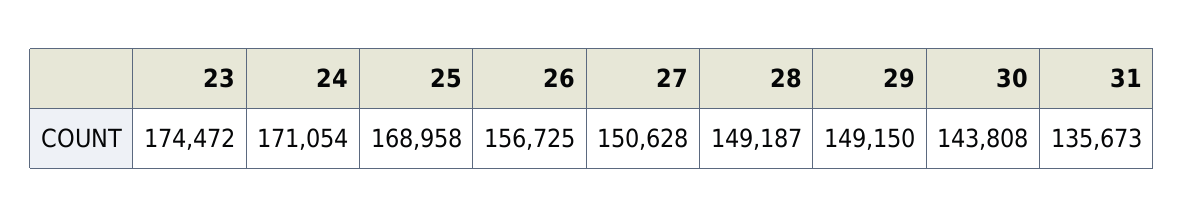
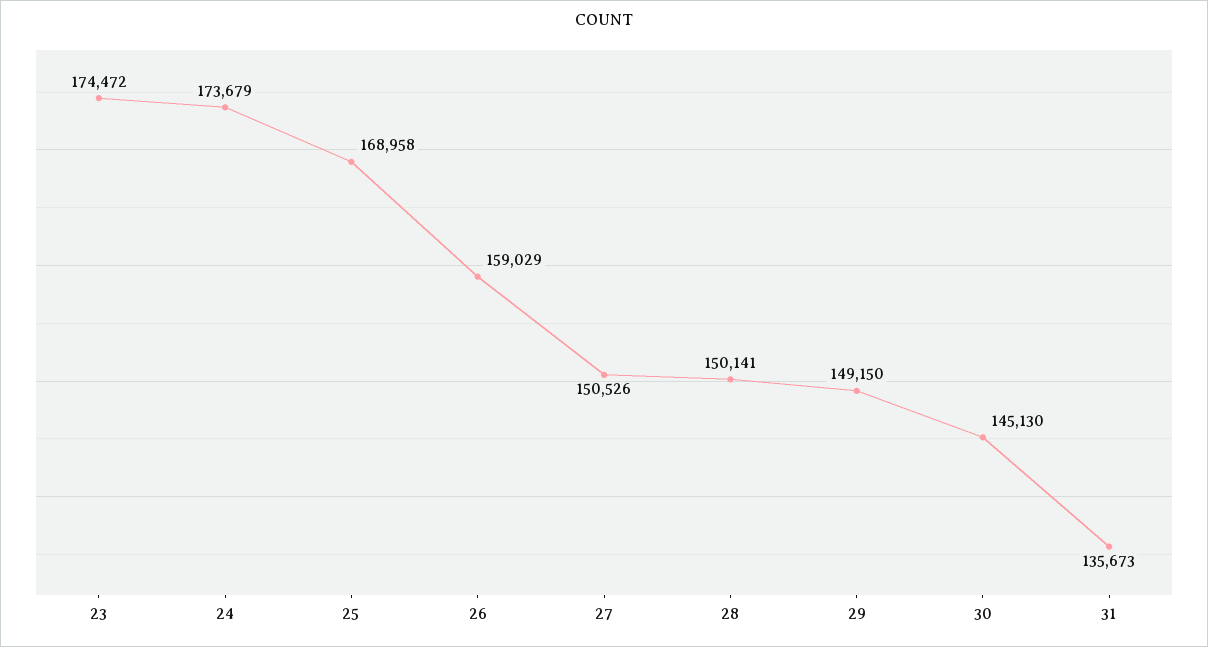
24: 171054 -> 173679
26: 156725 -> 159029
27: 150628 -> 150526
28: 149187 -> 150141
30: 143808 -> 145130

